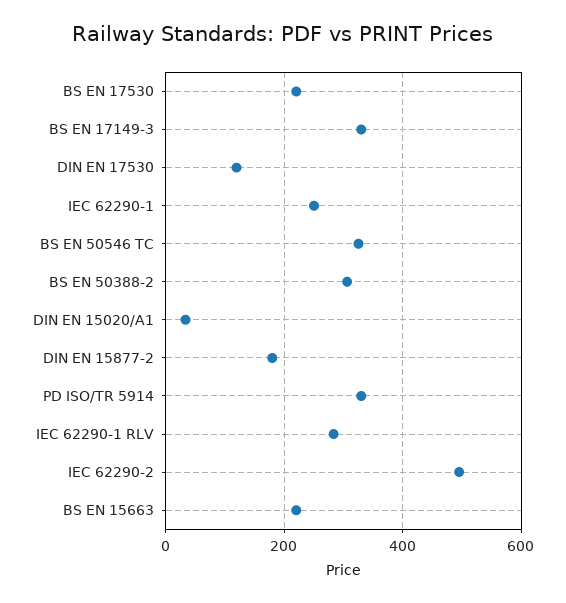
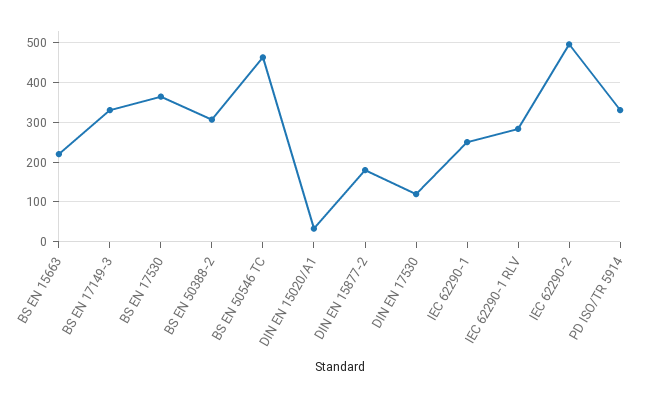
BS EN 17530: 220 -> 360
BS EN 50546 TC: 320 -> 460

